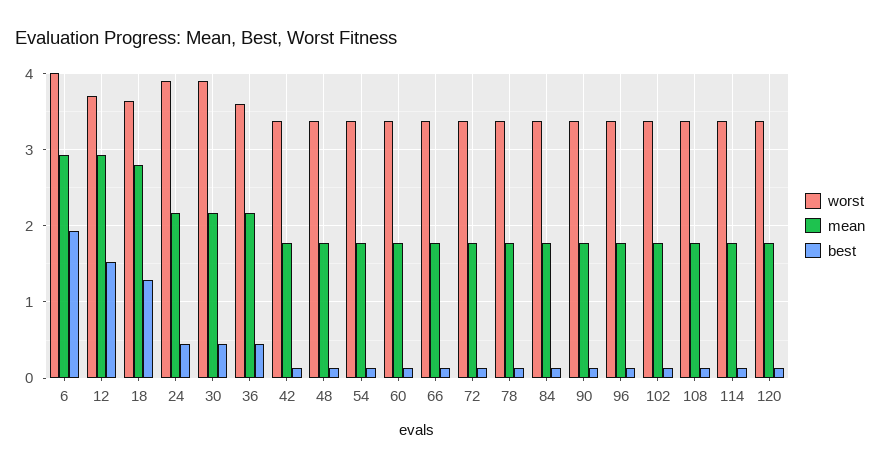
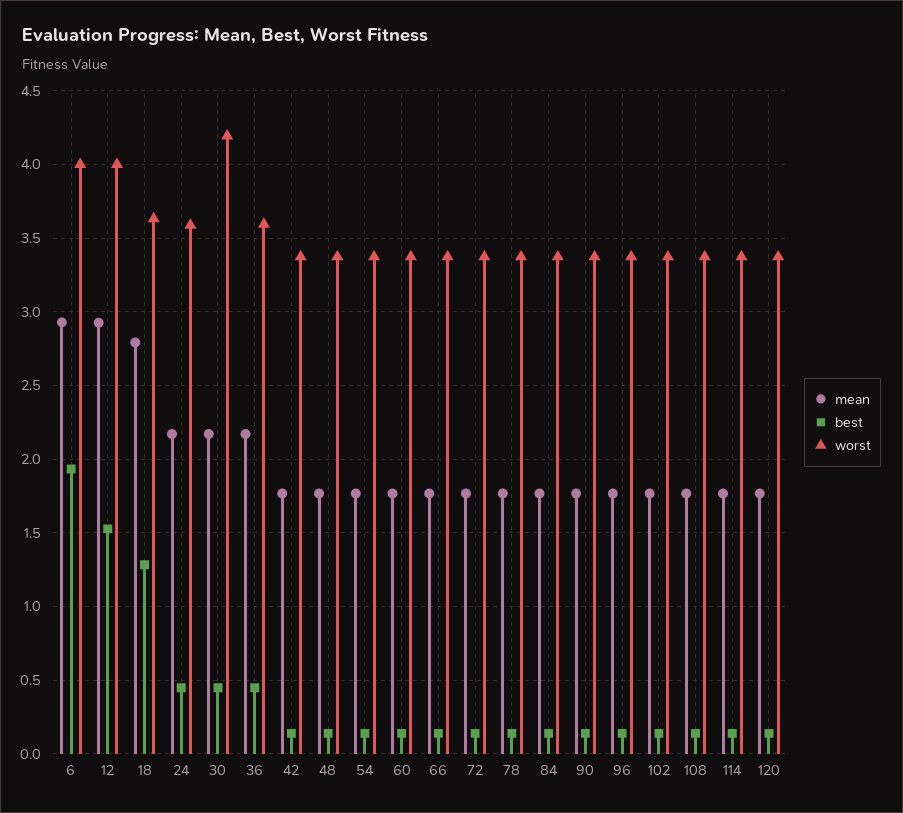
worst, 12: 3.7 -> 4
worst, 24: 3.9 -> 3.6
worst, 30: 3.9 -> 4.2

